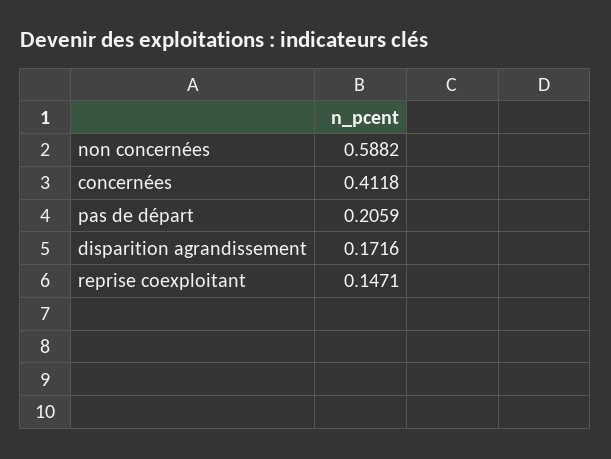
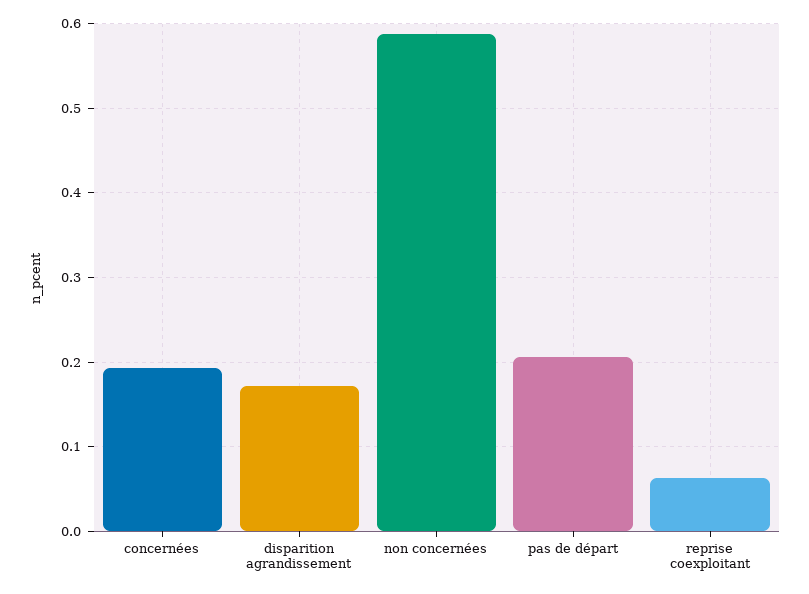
concernées: 0.4118 -> 0.19
reprise coexploitant: 0.1471 -> 0.06

